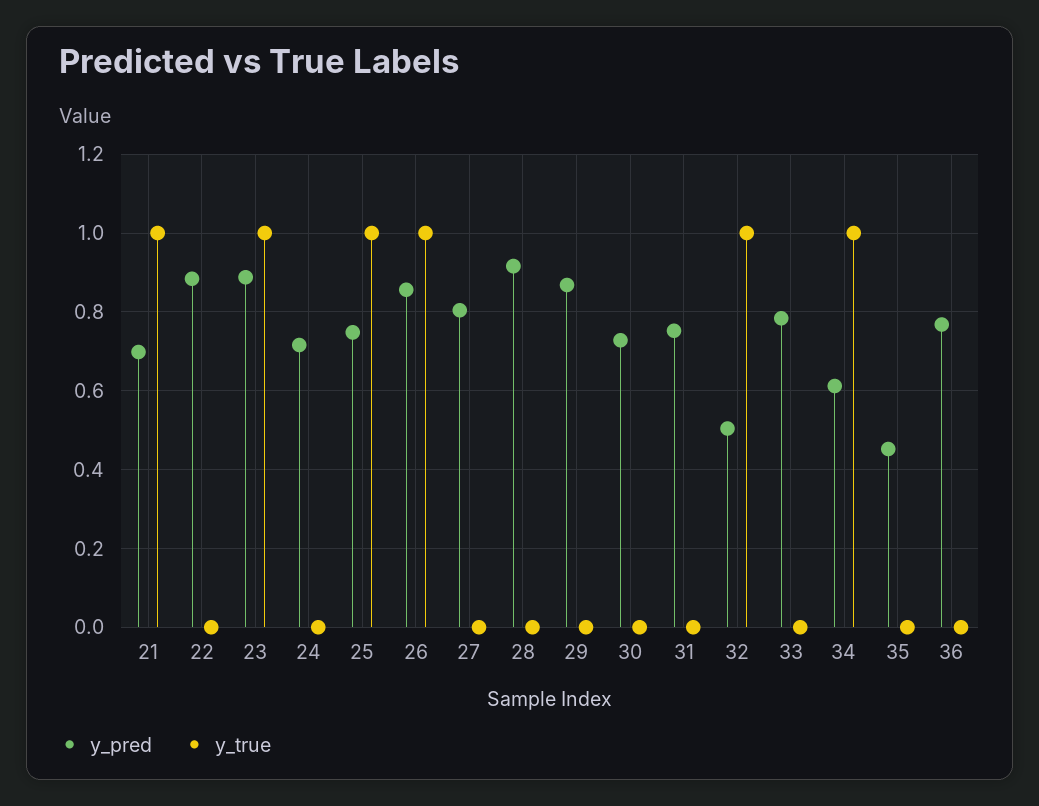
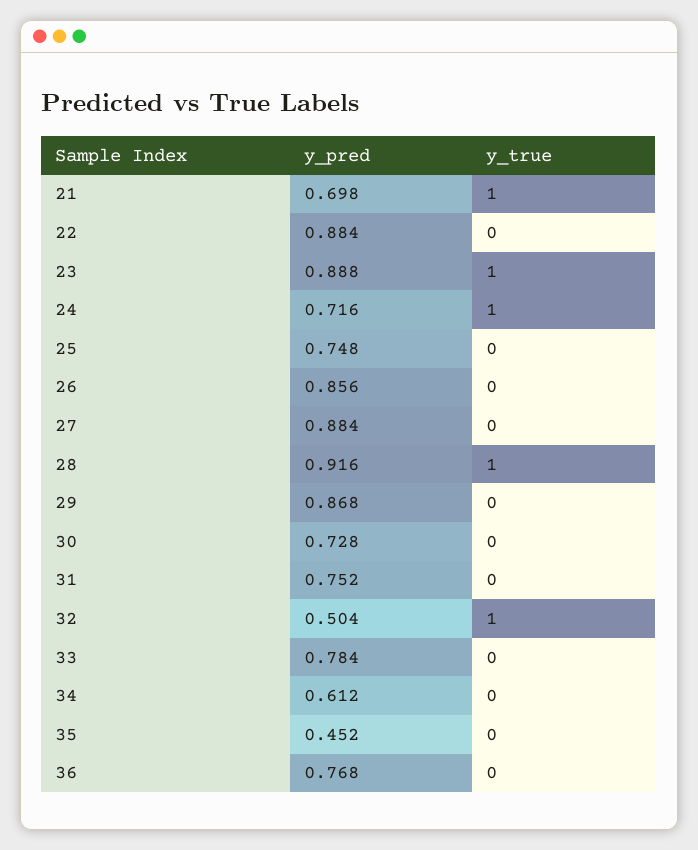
y_true, 24: 0 -> 1
y_true, 25: 1 -> 0
y_true, 26: 1 -> 0
y_pred, 27: 0.8 -> 0.884
y_true, 28: 0 -> 1
y_true, 34: 1 -> 0

